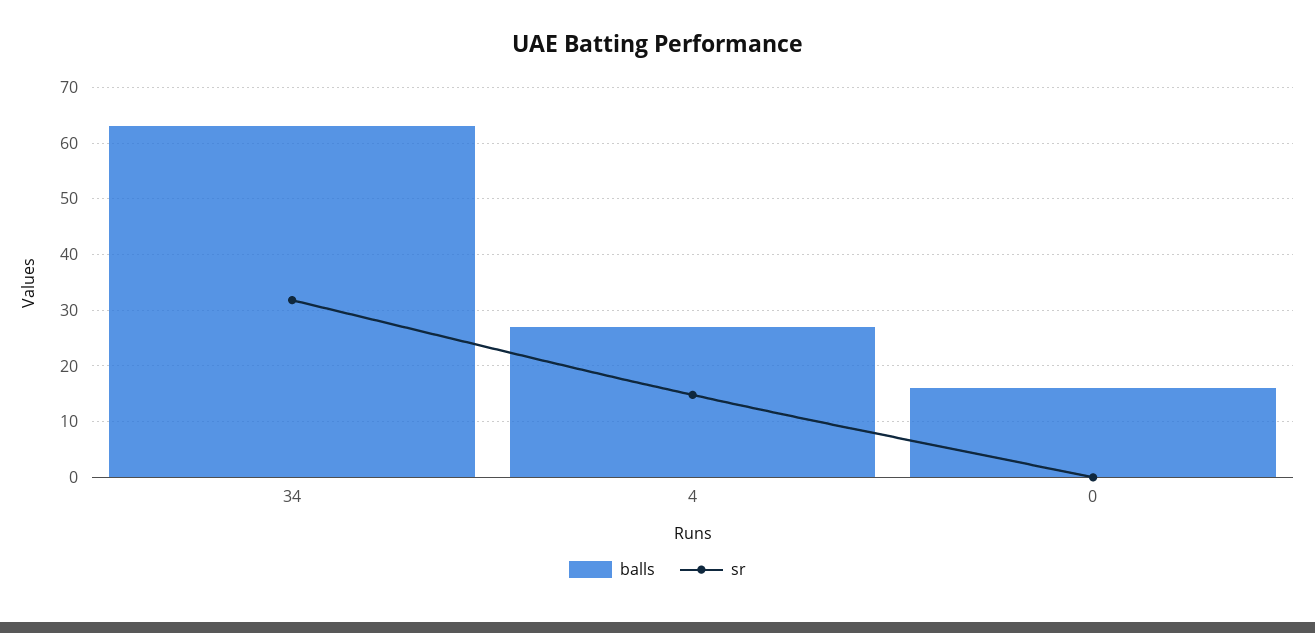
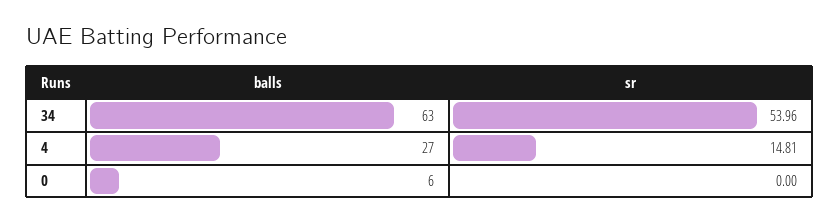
sr, 34: 32 -> 53.96
balls, 0: 16 -> 6

